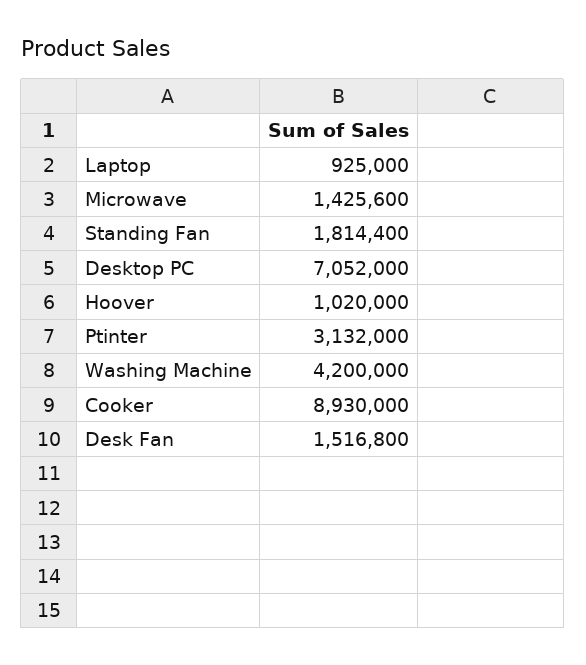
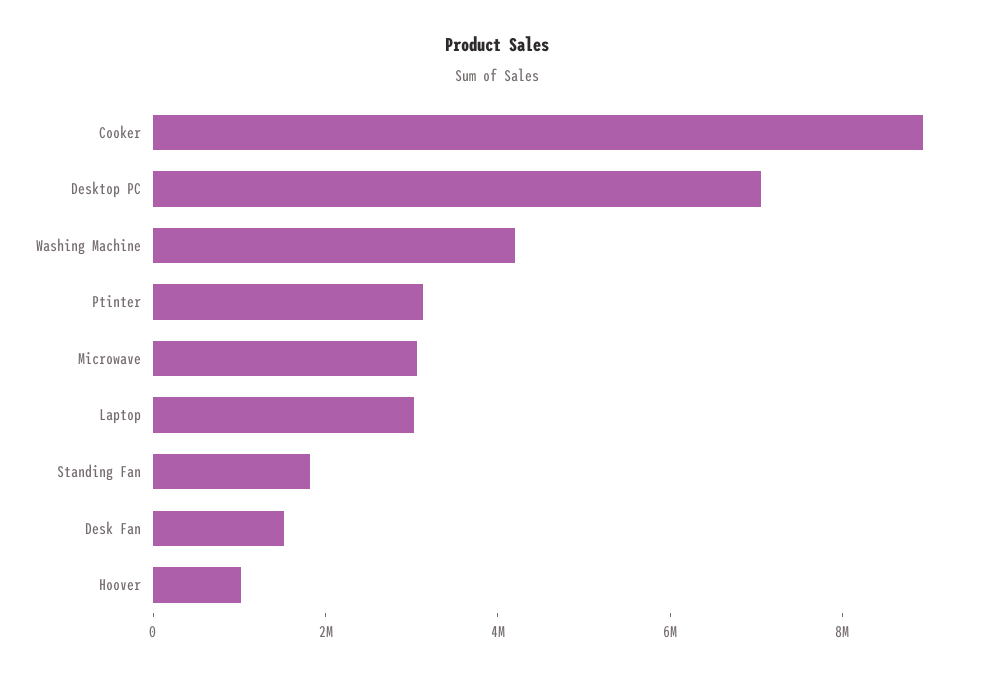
Laptop: 925000 -> 3000000
Microwave: 1425600 -> 3000000

